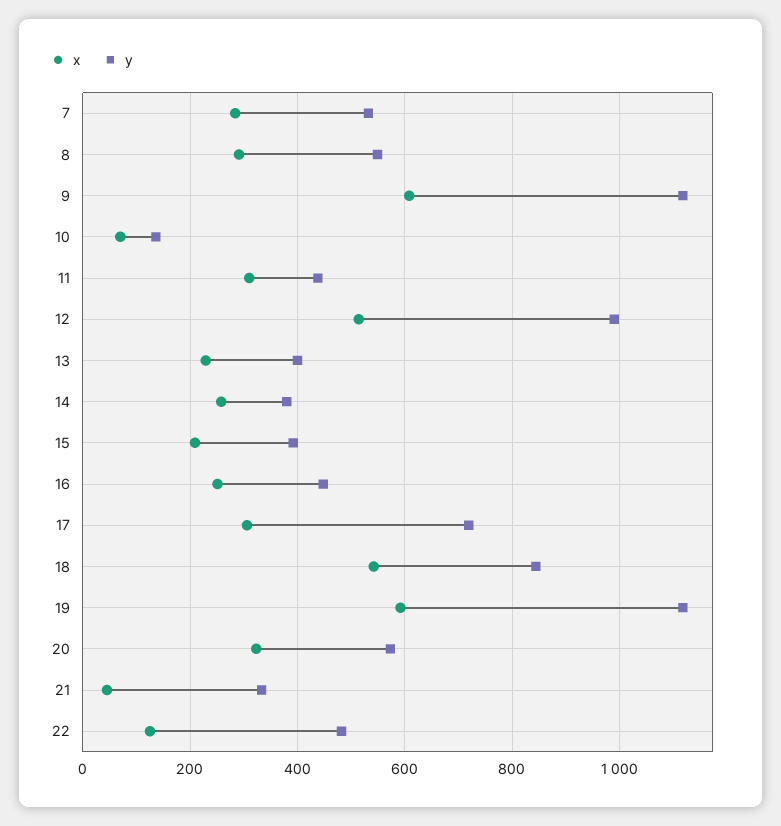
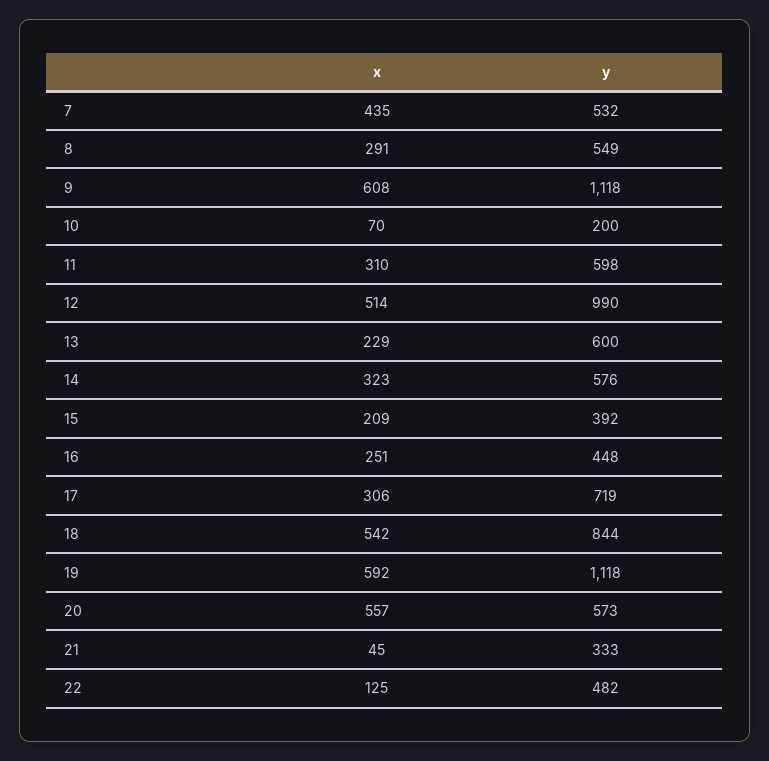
x, 7: 280 -> 435
y, 10: 140 -> 200
y, 11: 440 -> 598
y, 13: 400 -> 600
x, 14: 260 -> 323
y, 14: 380 -> 576
x, 20: 320 -> 557

